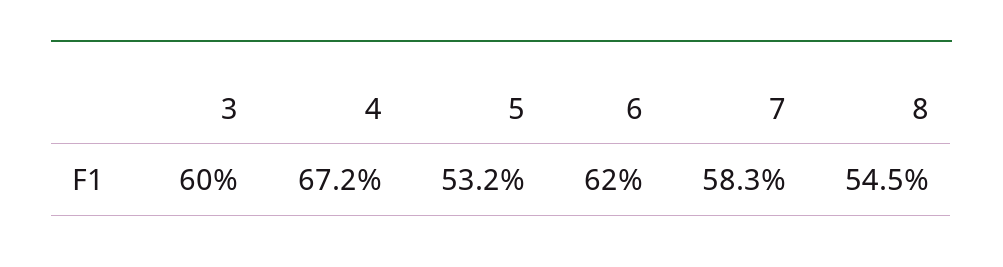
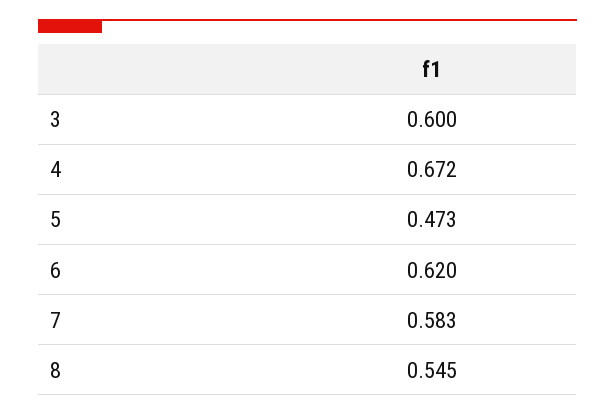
5: 0.532 -> 0.473

